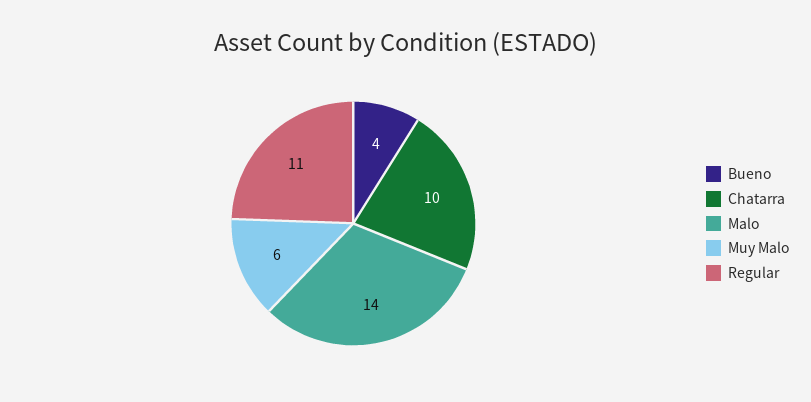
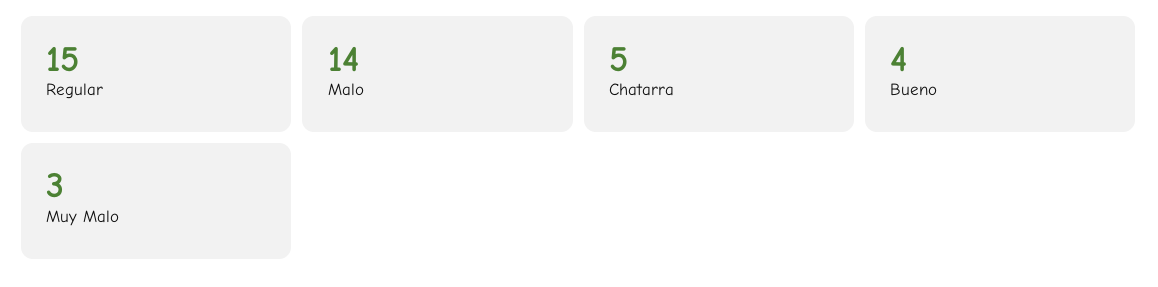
Chatarra: 10 -> 5
Muy Malo: 6 -> 3
Regular: 11 -> 15

